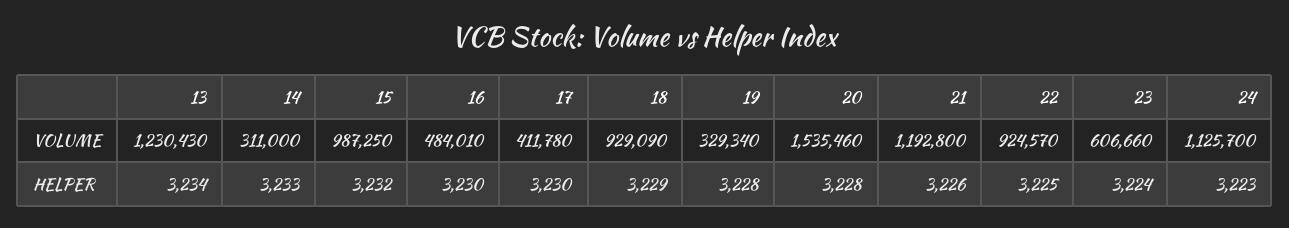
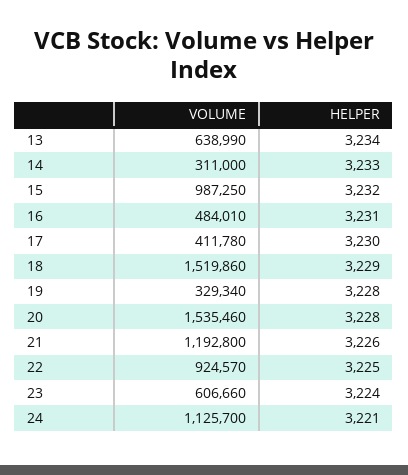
13, VOLUME: 1230430 -> 638990
18, VOLUME: 929090 -> 1519860
16, HELPER: 3230 -> 3231
24, HELPER: 3223 -> 3221

